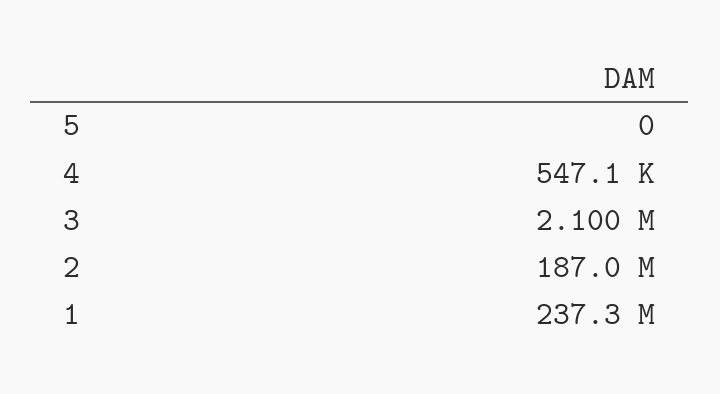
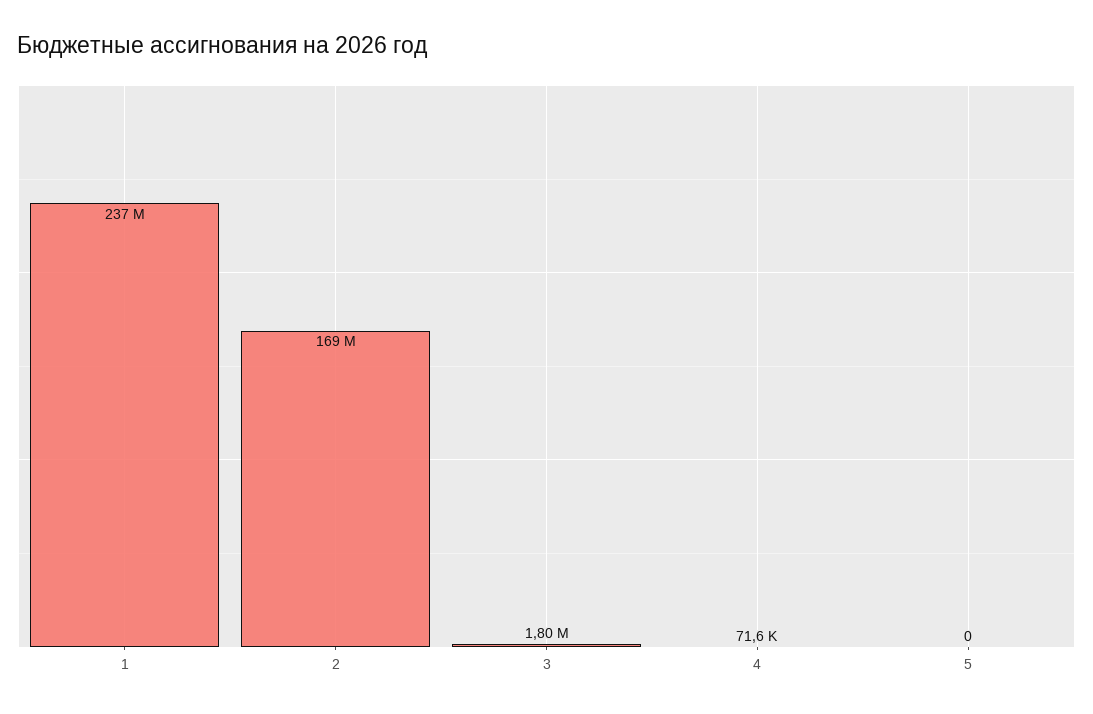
4: 547100 -> 71600
3: 2100000 -> 1800000
2: 187000000 -> 169000000

